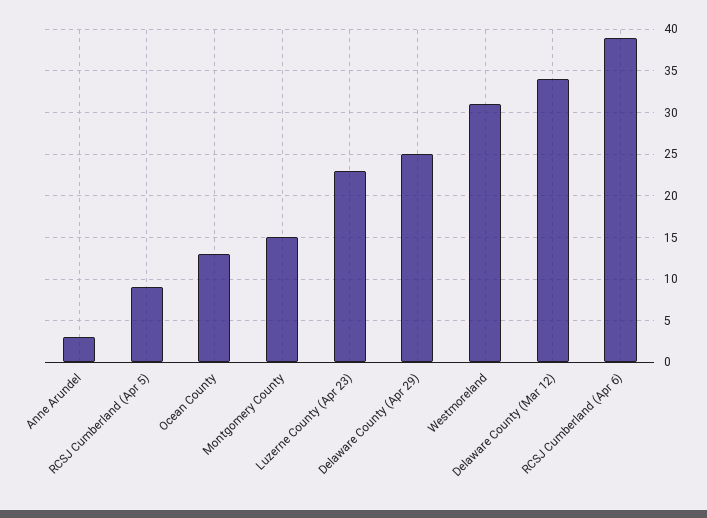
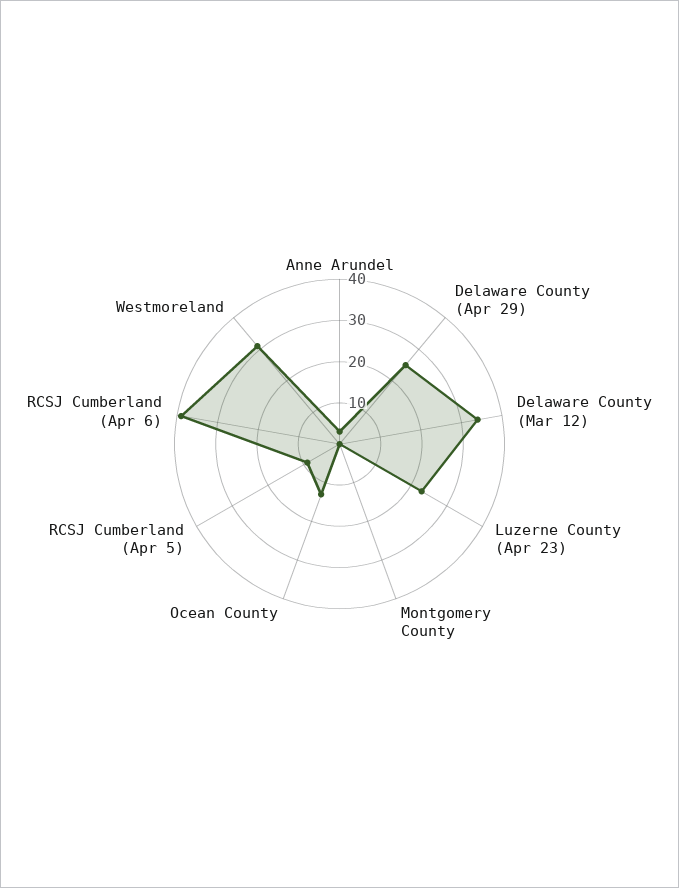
Montgomery County: 15 -> 0

